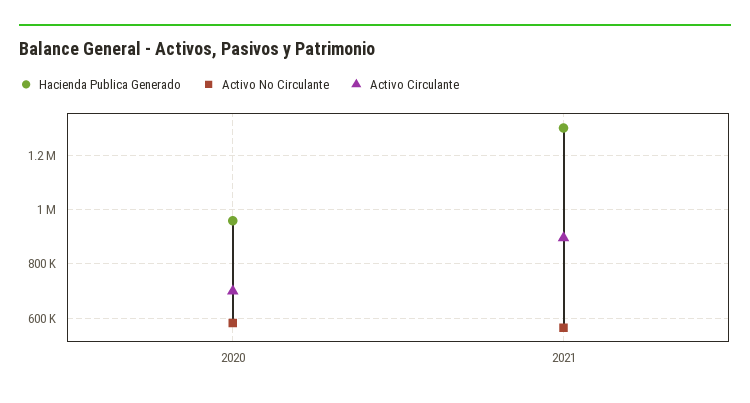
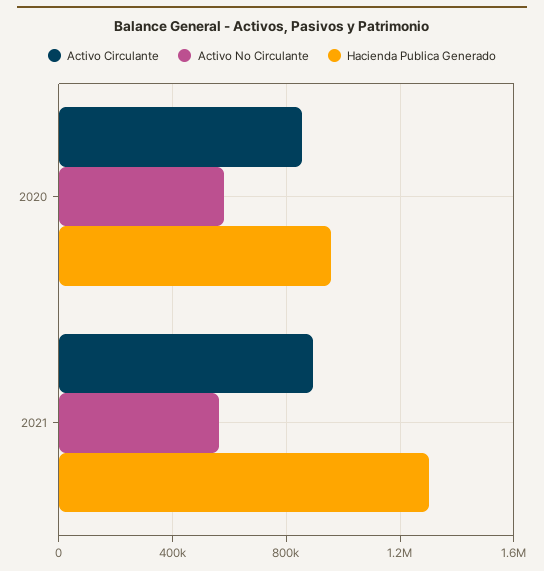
Activo Circulante, 2020: 700000 -> 850000

